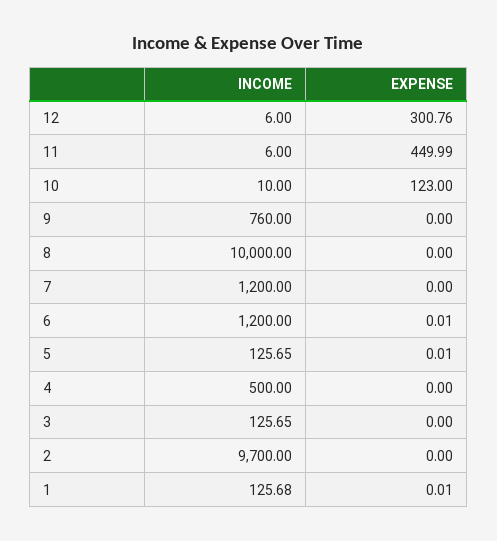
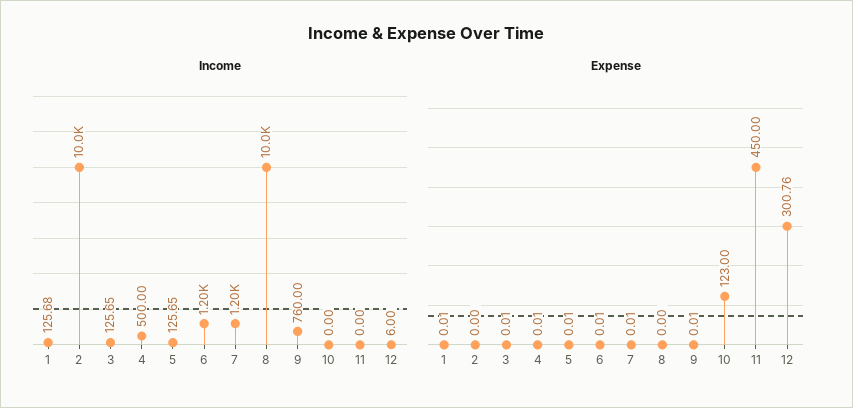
INCOME, 11: 6 -> 0
EXPENSE, 11: 449.99 -> 450
INCOME, 10: 10 -> 0
EXPENSE, 9: 0 -> 0.01
EXPENSE, 7: 0 -> 0.01
EXPENSE, 4: 0 -> 0.01
EXPENSE, 3: 0 -> 0.01
INCOME, 2: 9700 -> 10000

